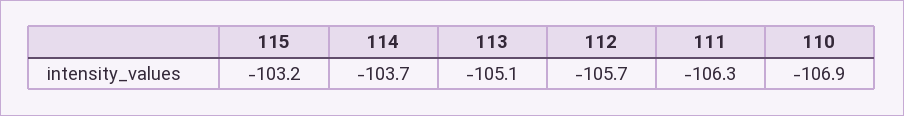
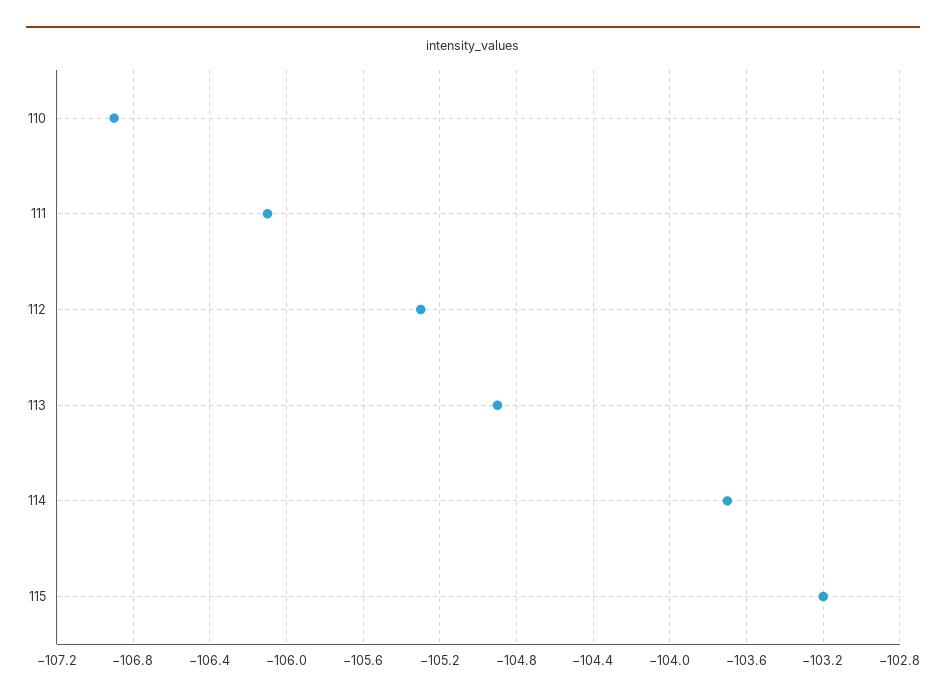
113: -105.1 -> -104.9
112: -105.7 -> -105.3
111: -106.3 -> -106.1

